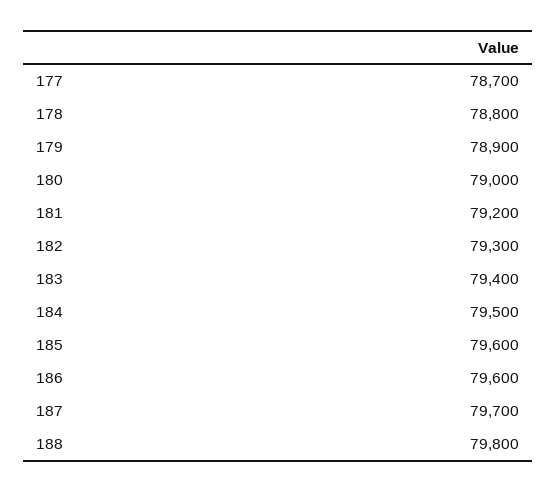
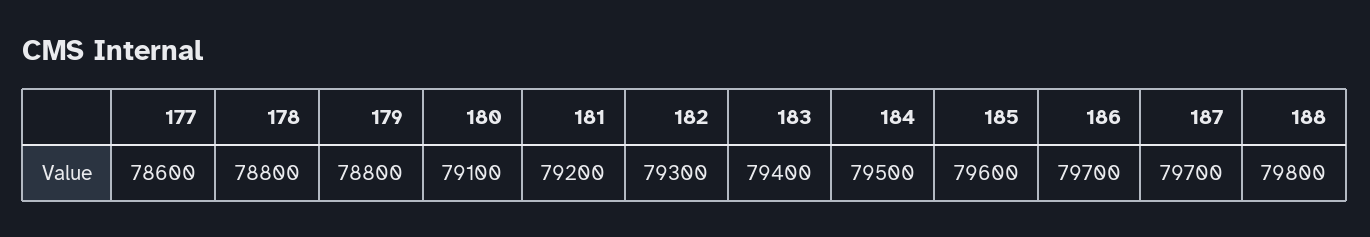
177: 78700 -> 78600
179: 78900 -> 78800
180: 79000 -> 79100
186: 79600 -> 79700

